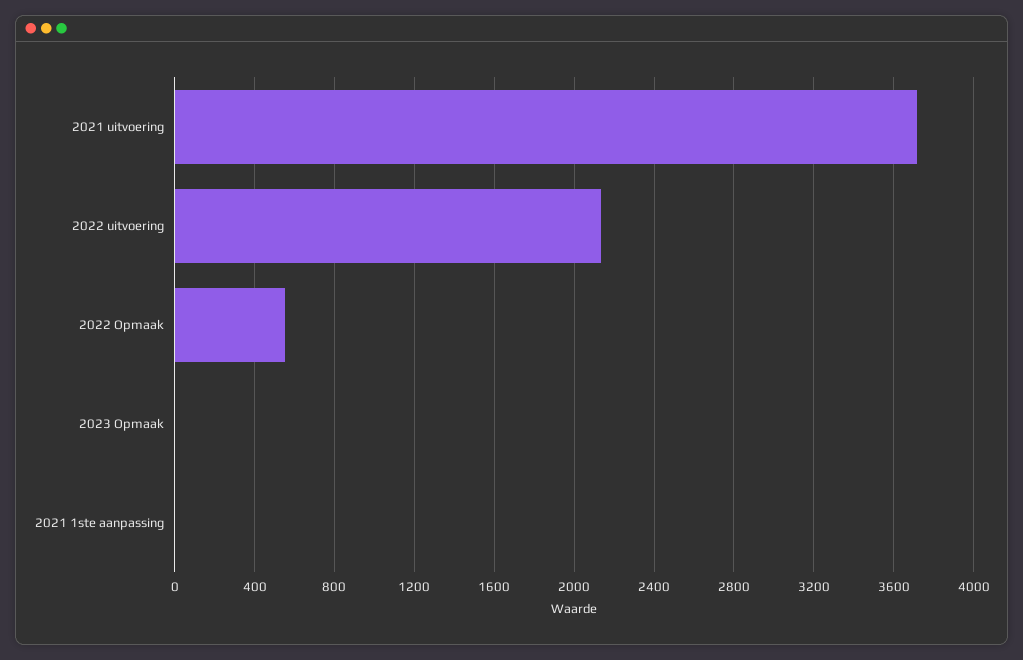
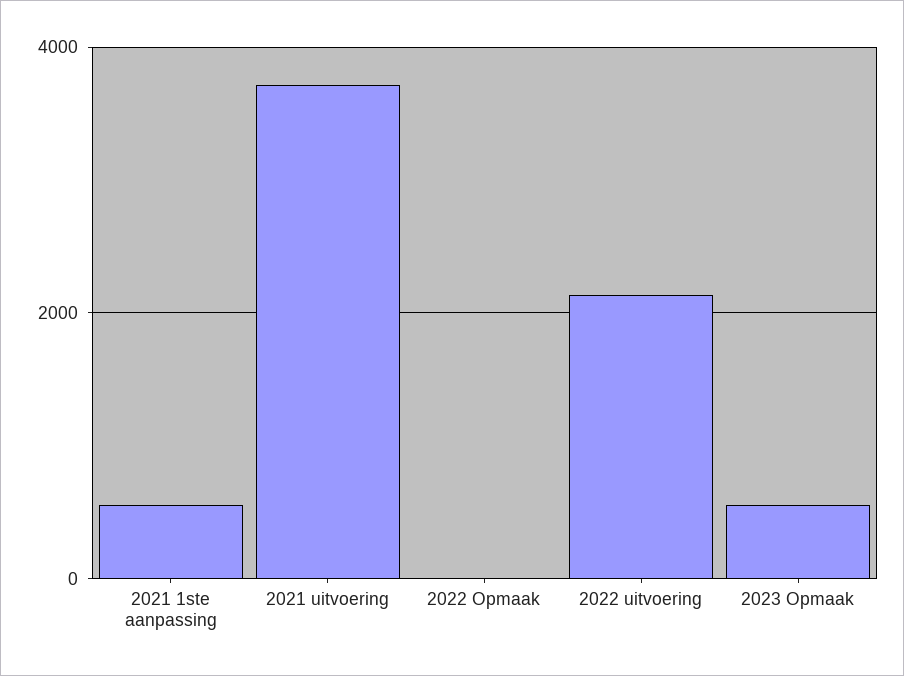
2022 Opmaak: 550 -> 0
2023 Opmaak: 0 -> 600
2021 1ste aanpassing: 0 -> 600

